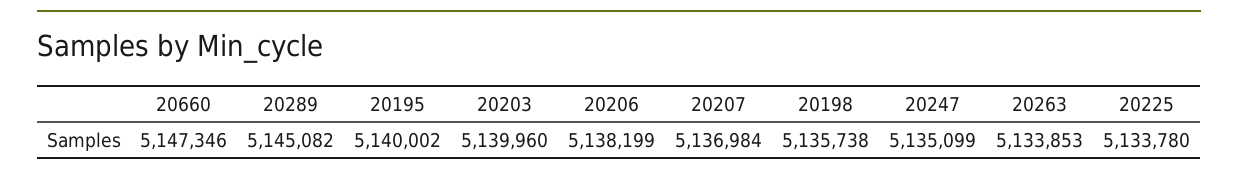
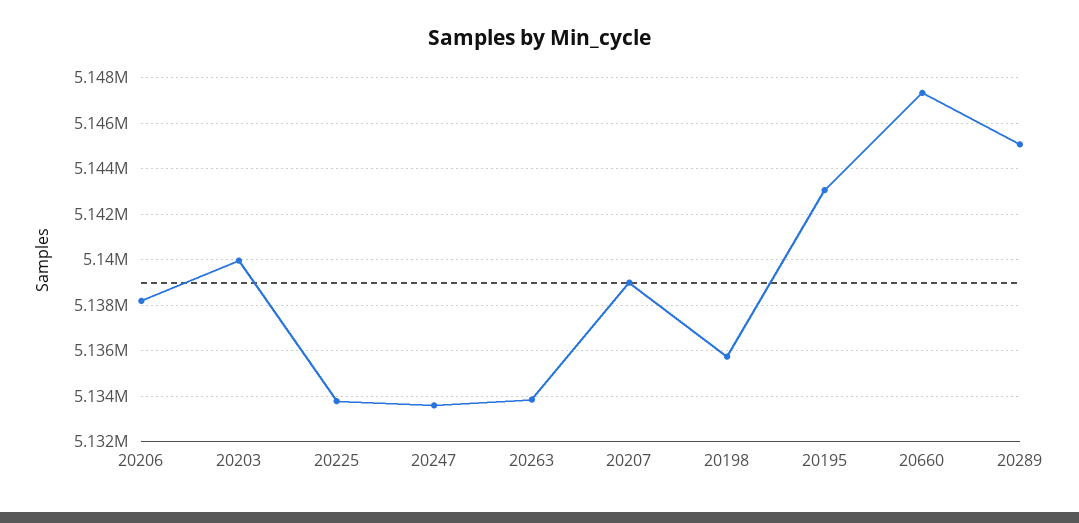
20195: 5140002 -> 5143000
20207: 5136984 -> 5139000
20247: 5135099 -> 5133500

